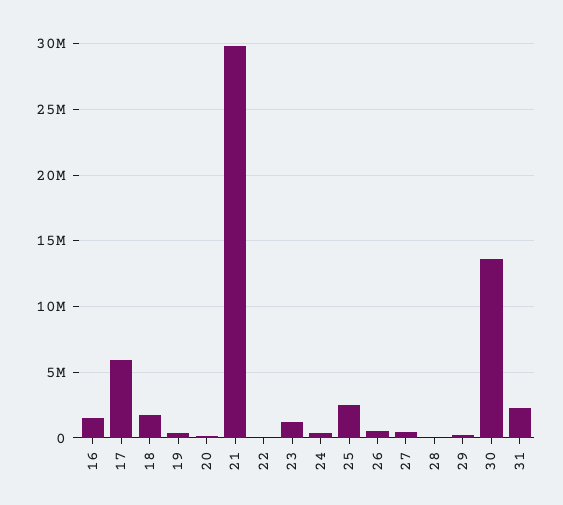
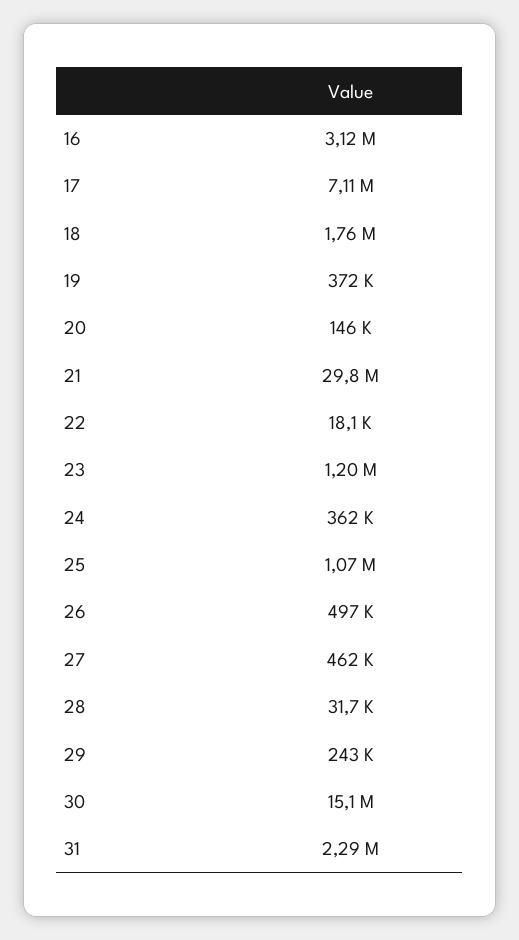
16: 1500000 -> 3120000
17: 6000000 -> 7110000
25: 2500000 -> 1070000
30: 13500000 -> 15100000

